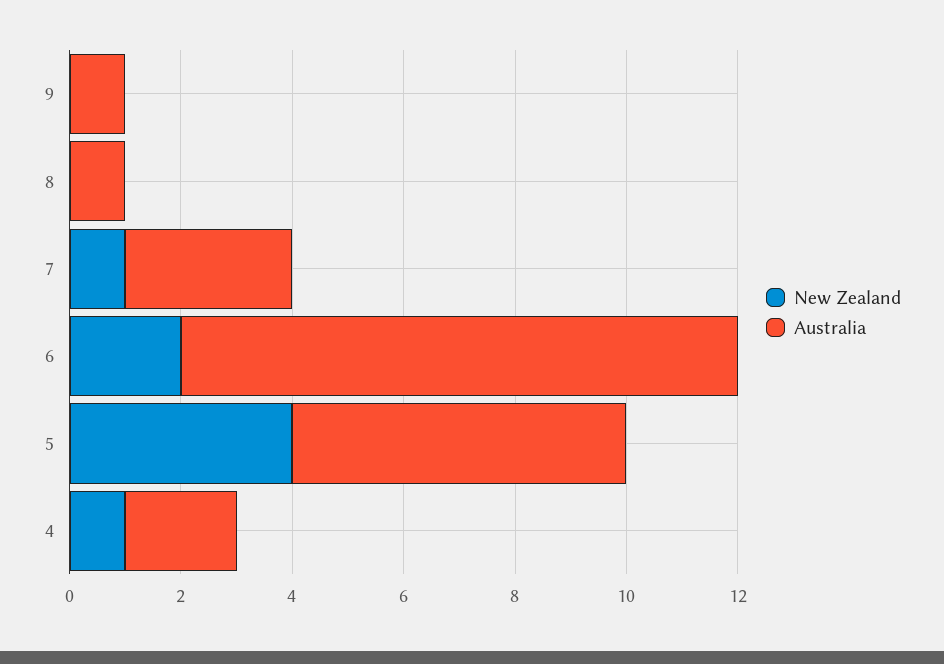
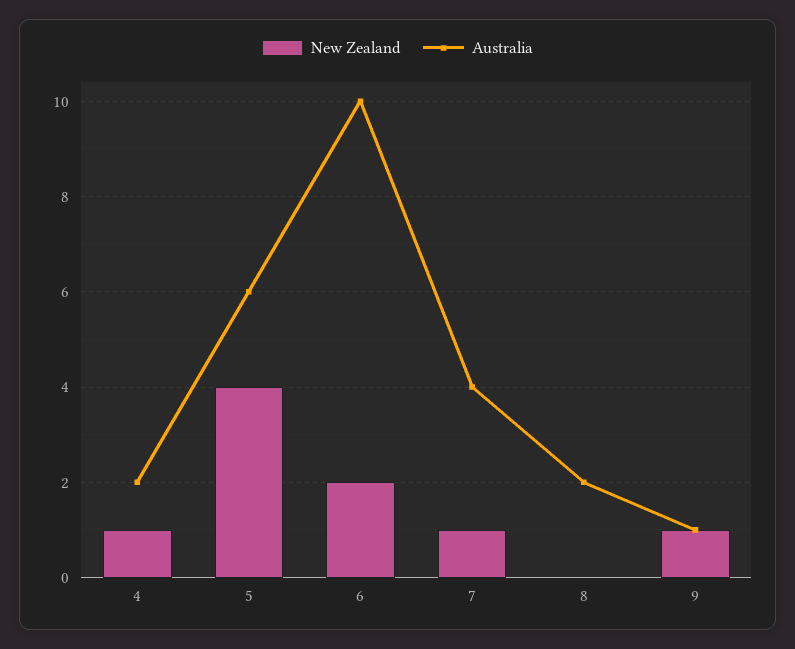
New Zealand, 9: 0 -> 1
Australia, 8: 1 -> 2
Australia, 7: 3 -> 4

